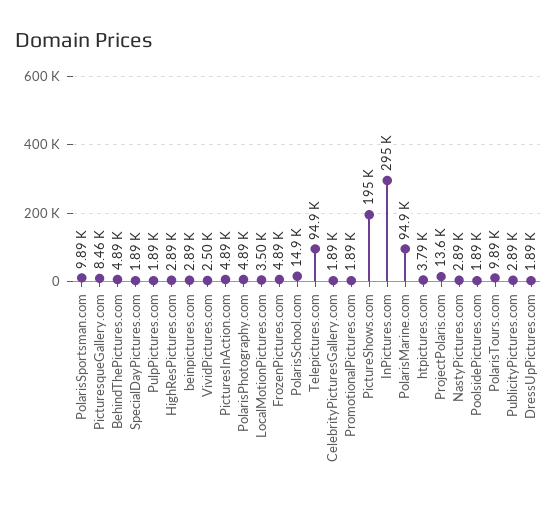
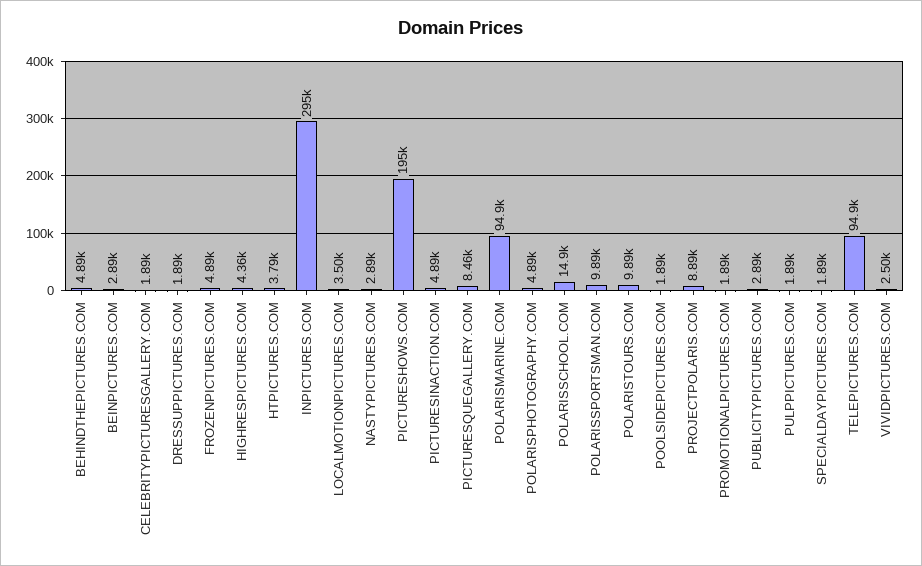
HighResPictures.com: 2890 -> 4360
ProjectPolaris.com: 13600 -> 8890

